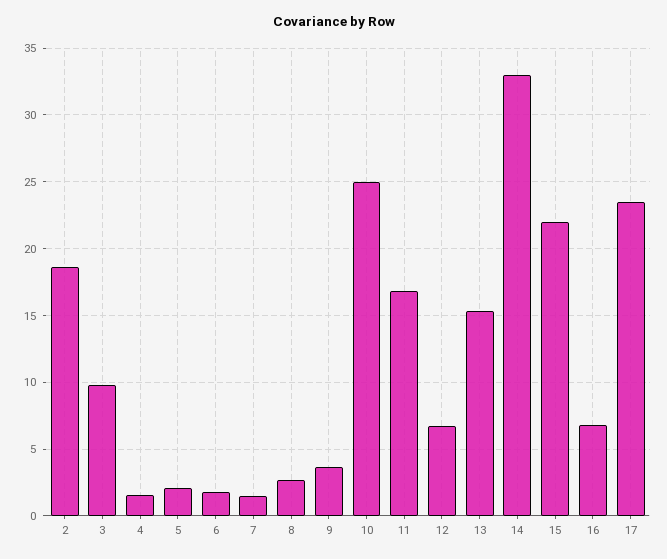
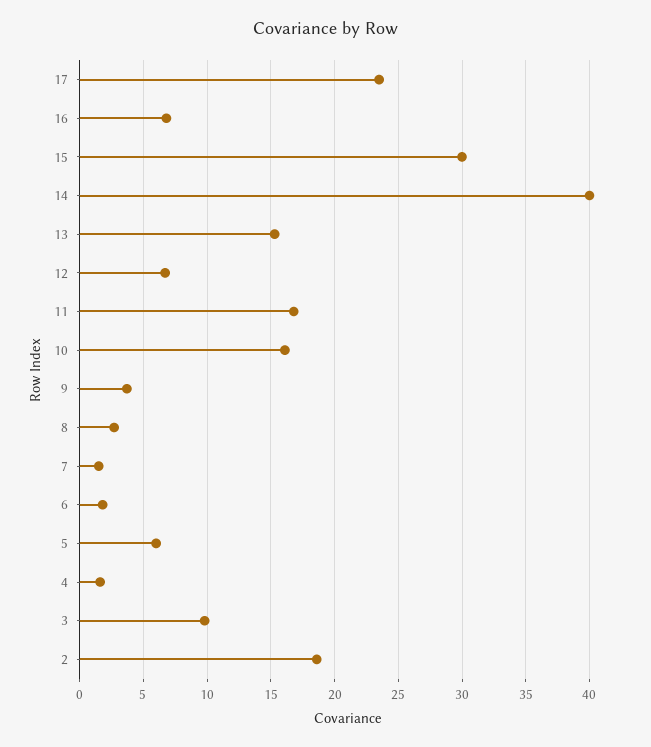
5: 2 -> 6
10: 25 -> 16
14: 33 -> 40
15: 22 -> 30

